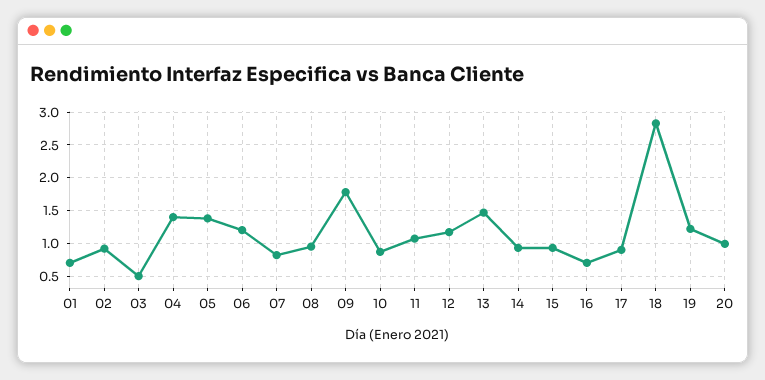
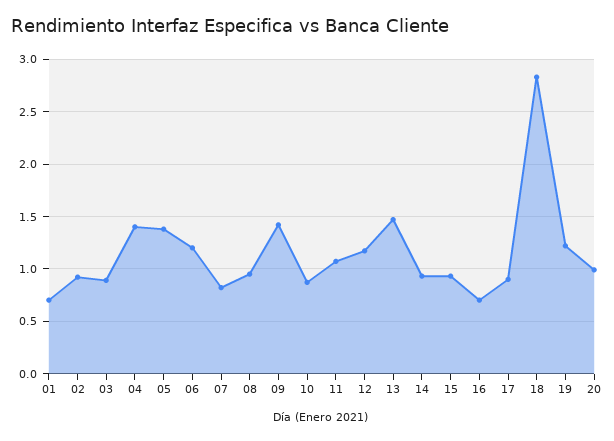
03: 0.5 -> 0.9
09: 1.8 -> 1.4

